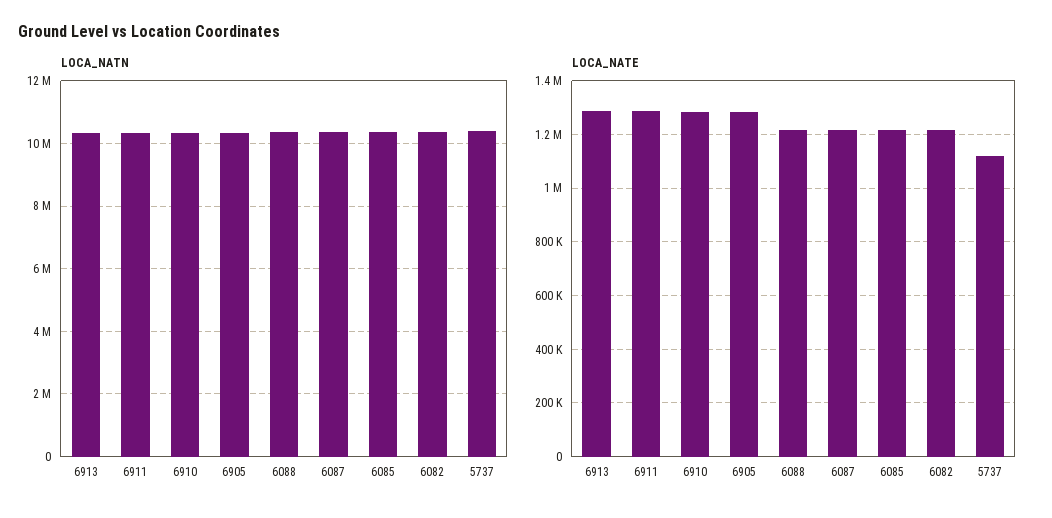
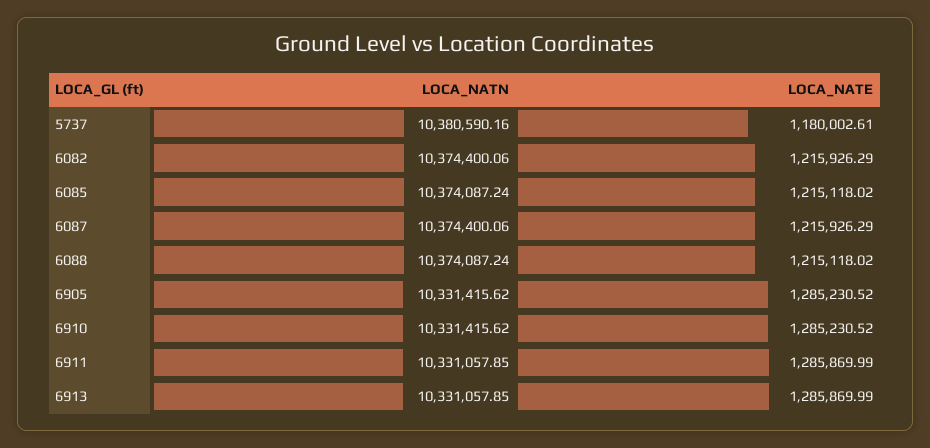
LOCA_NATE, 5737: 1125000 -> 1180002.61

